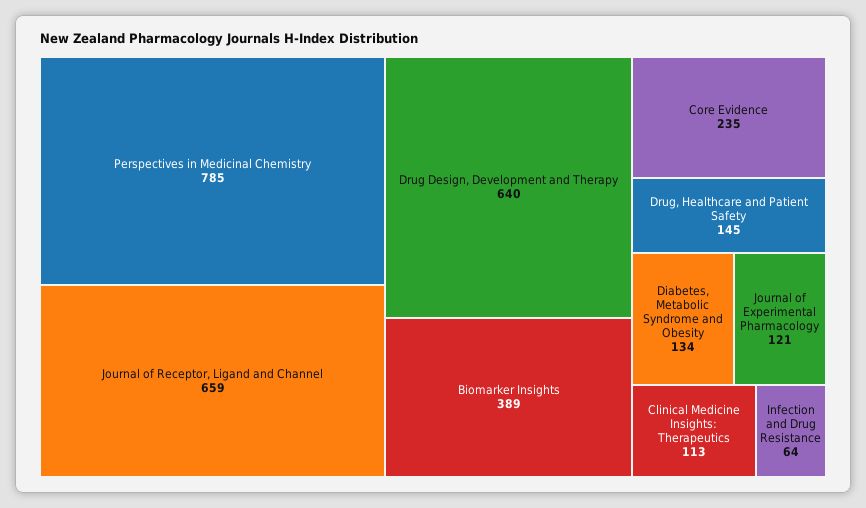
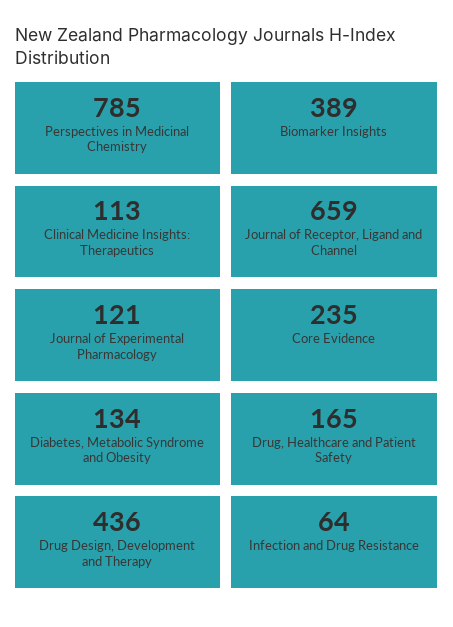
Drug Design, Development and Therapy: 640 -> 436
Drug, Healthcare and Patient Safety: 145 -> 165

